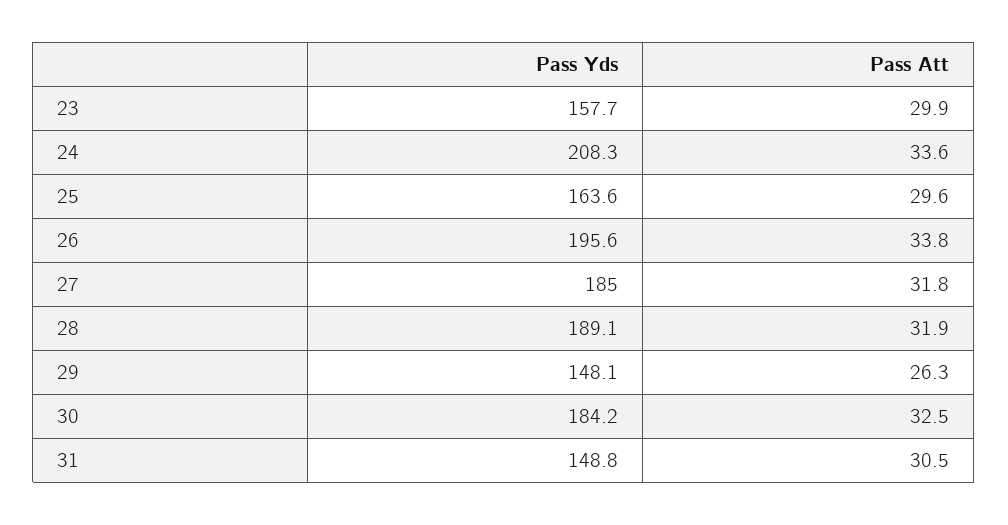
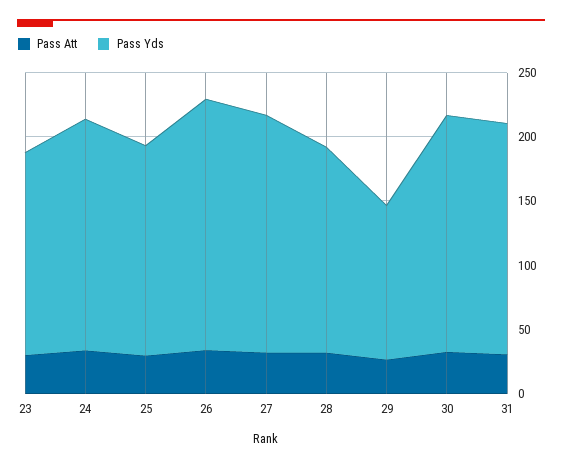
Pass Yds, 24: 208.3 -> 180
Pass Yds, 28: 189.1 -> 160
Pass Yds, 29: 148.1 -> 120
Pass Yds, 31: 148.8 -> 180

